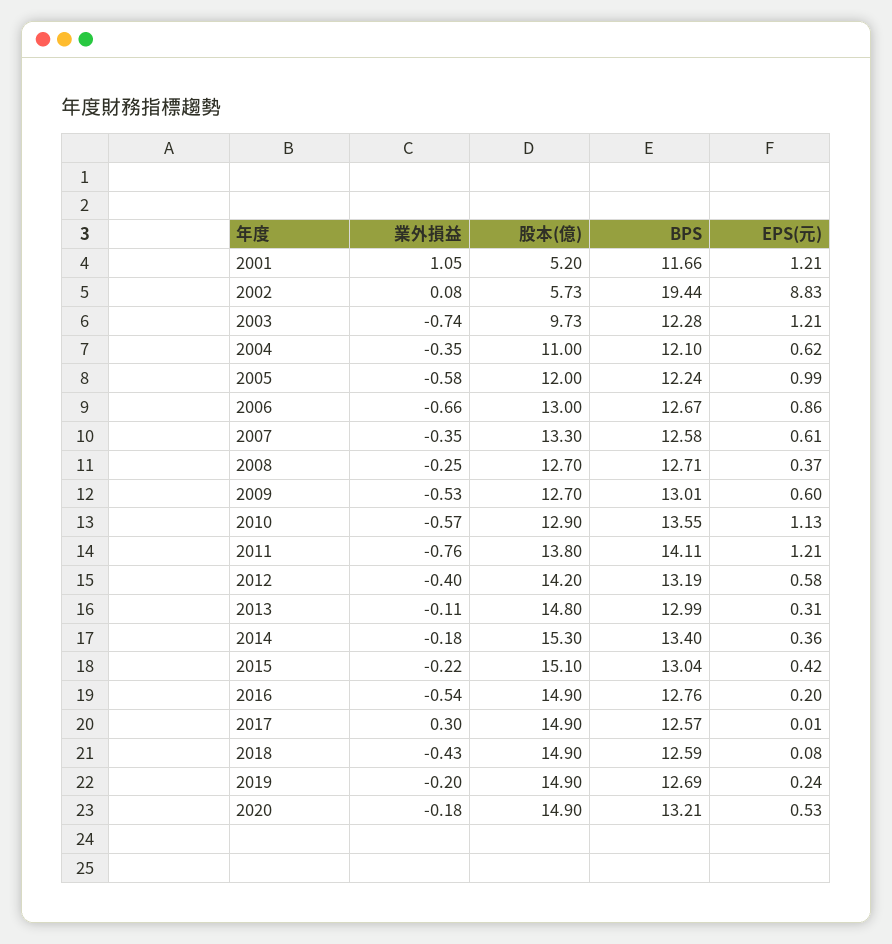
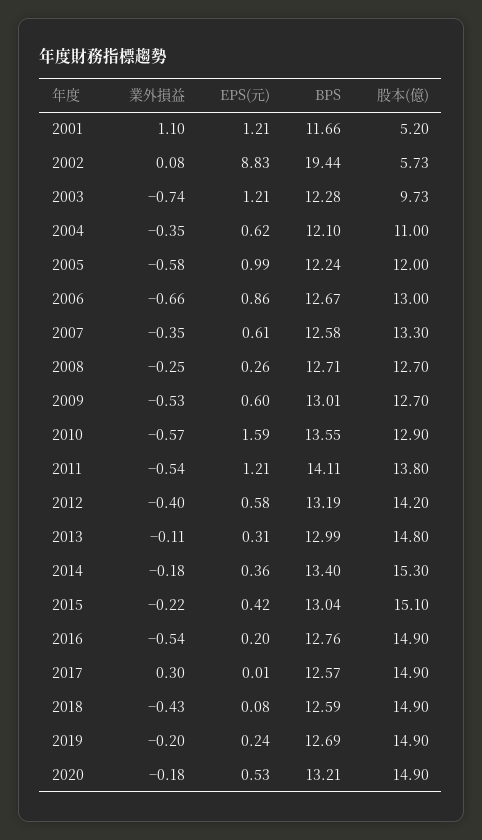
業外損益, 2001: 1.05 -> 1.1
EPS(元), 2008: 0.37 -> 0.26
EPS(元), 2010: 1.13 -> 1.59
業外損益, 2011: -0.76 -> -0.54

